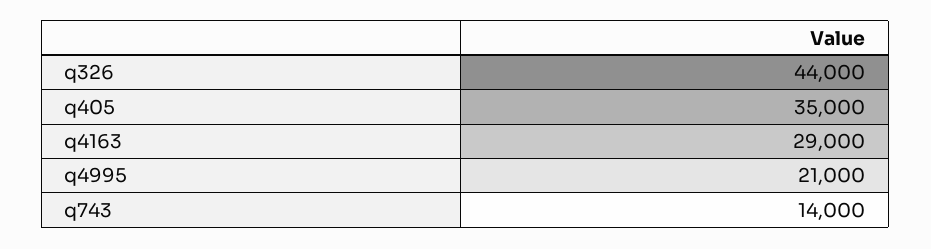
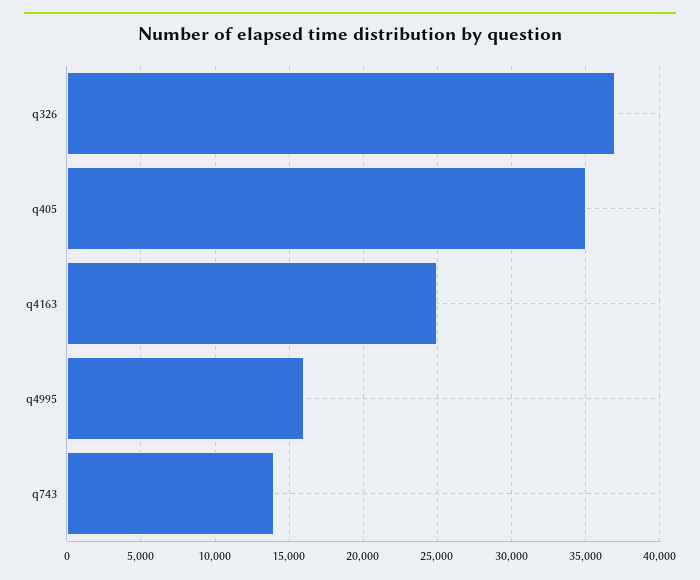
q326: 44000 -> 37000
q4163: 29000 -> 25000
q4995: 21000 -> 16000

